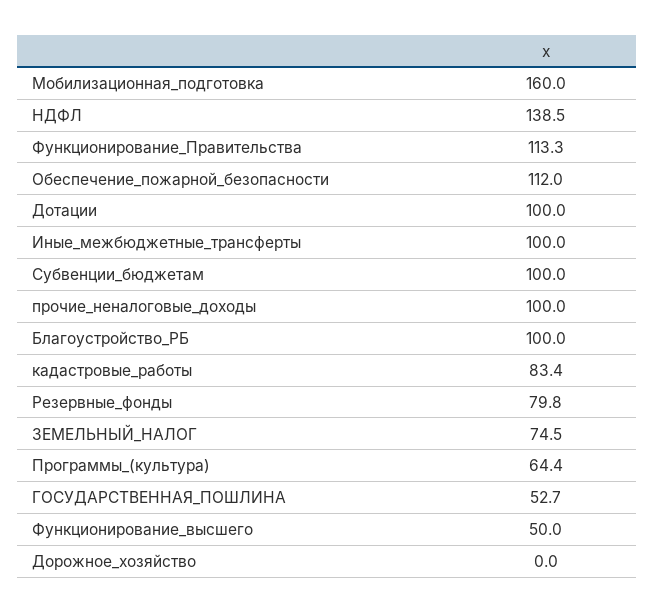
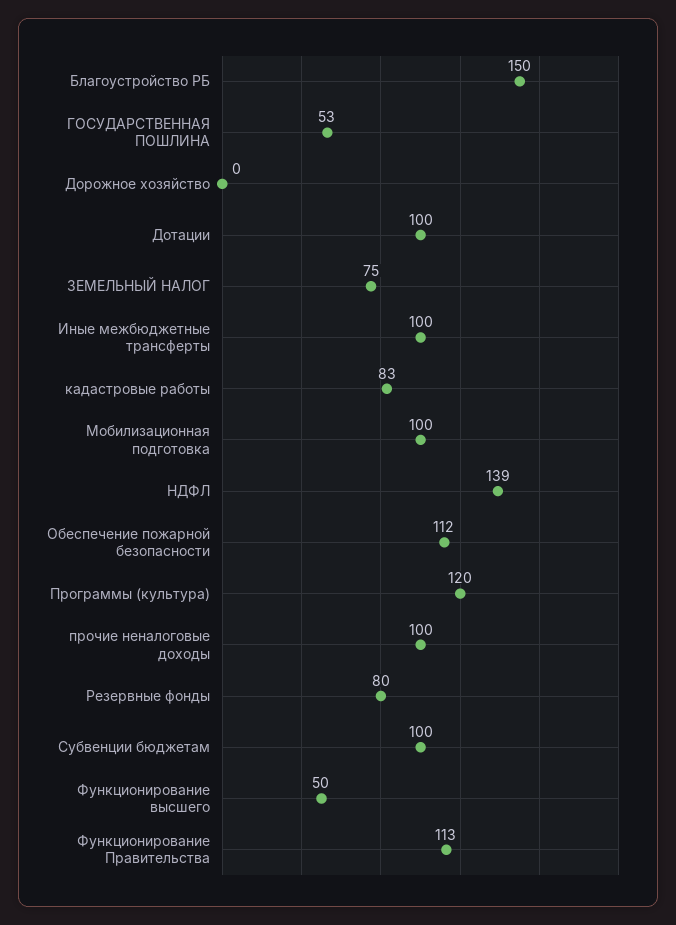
Мобилизационная_подготовка: 160 -> 100
Благоустройство_РБ: 100 -> 150
Программы_(культура): 64.4 -> 120

